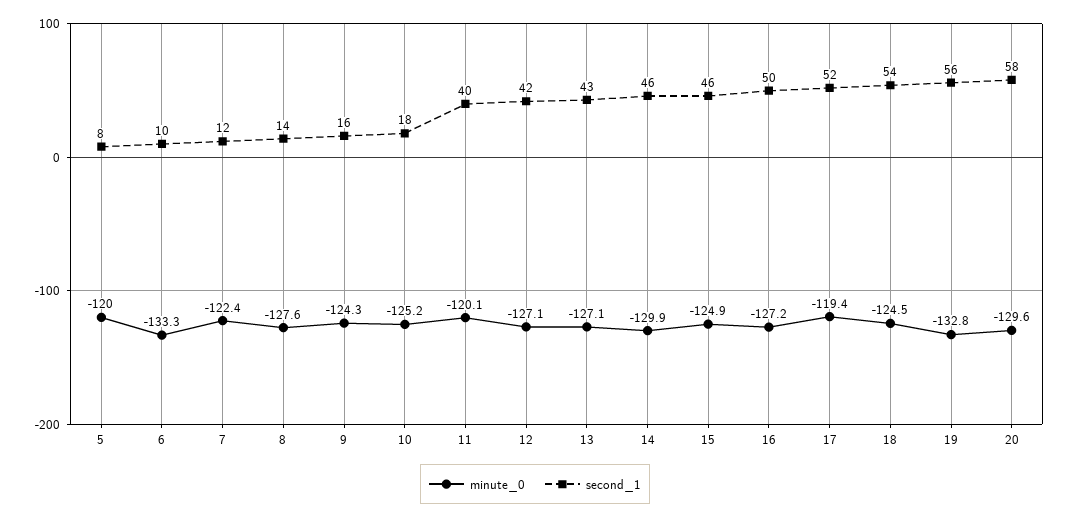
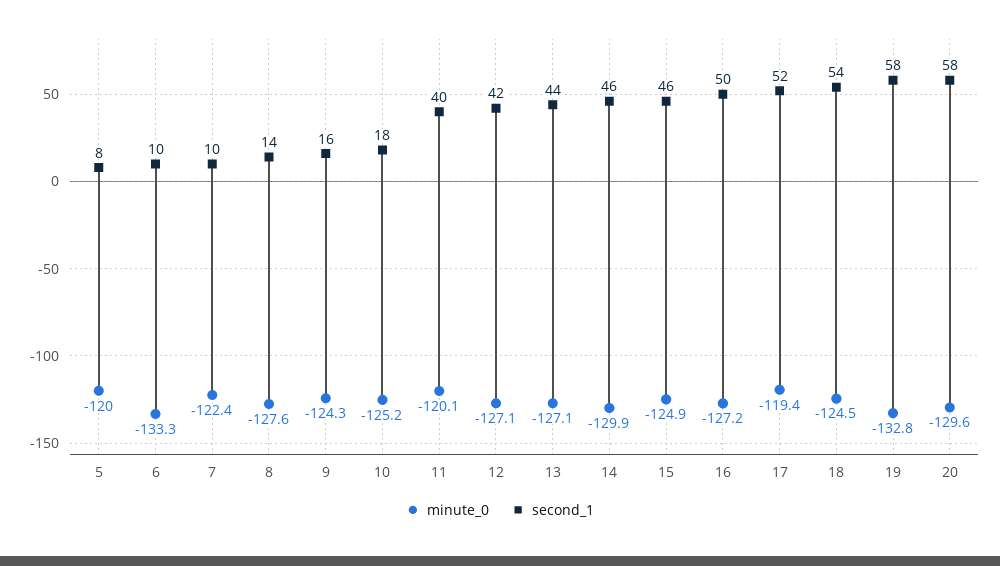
second_1, 7: 12 -> 10
second_1, 13: 43 -> 44
second_1, 19: 56 -> 58

